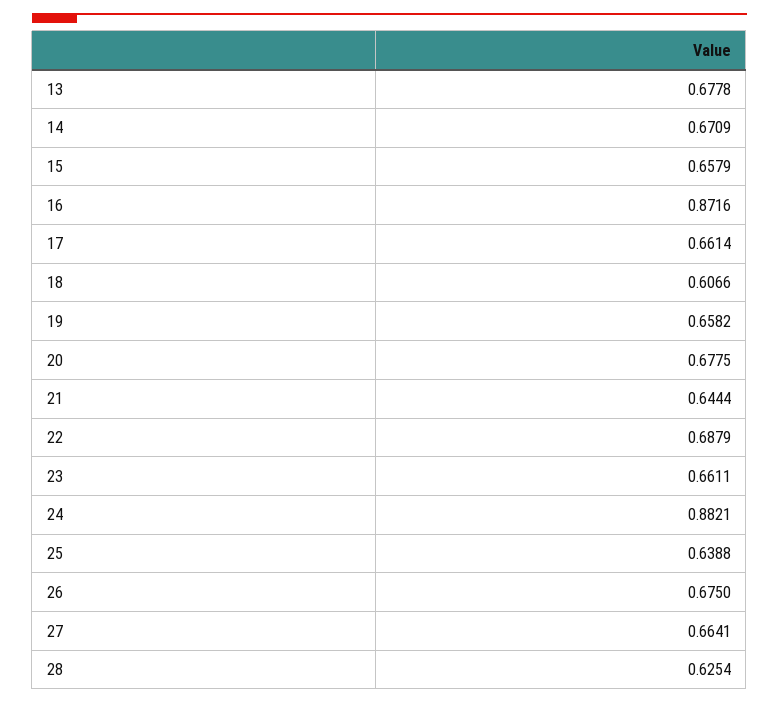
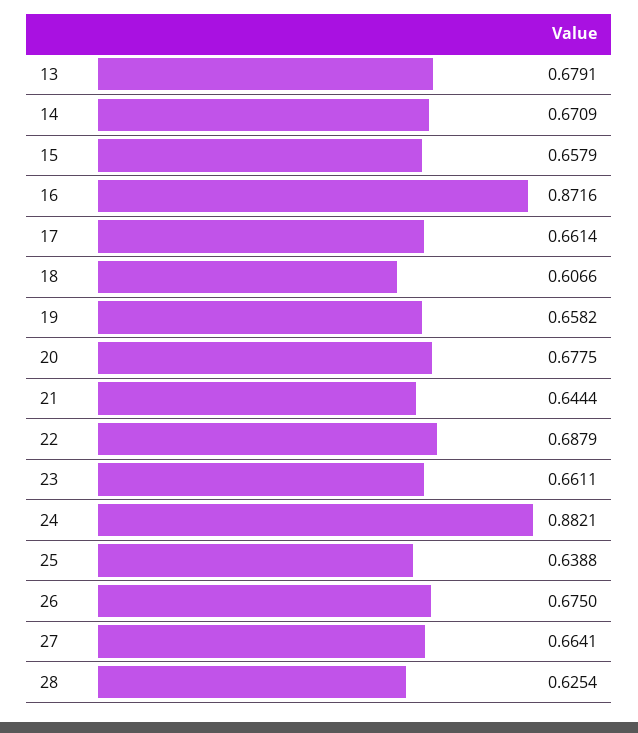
13: 0.6778 -> 0.6791

